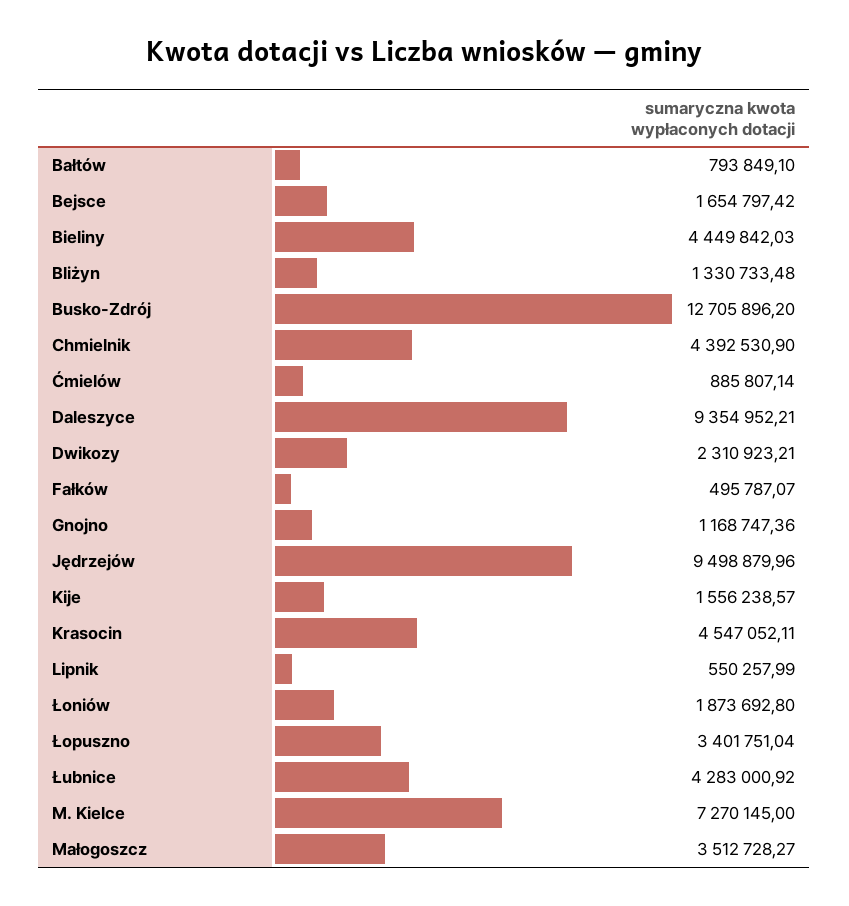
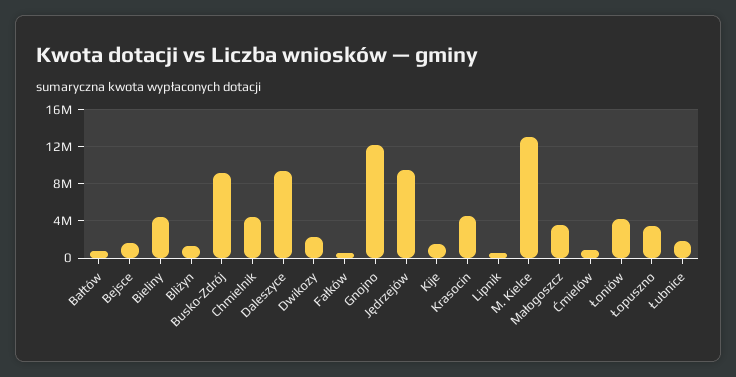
Busko-Zdrój: 12705896.2 -> 9000000
Gnojno: 1168747.36 -> 12000000
Łoniów: 1873692.8 -> 4000000
Łubnice: 4283000.92 -> 2000000
M. Kielce: 7270145 -> 13000000

